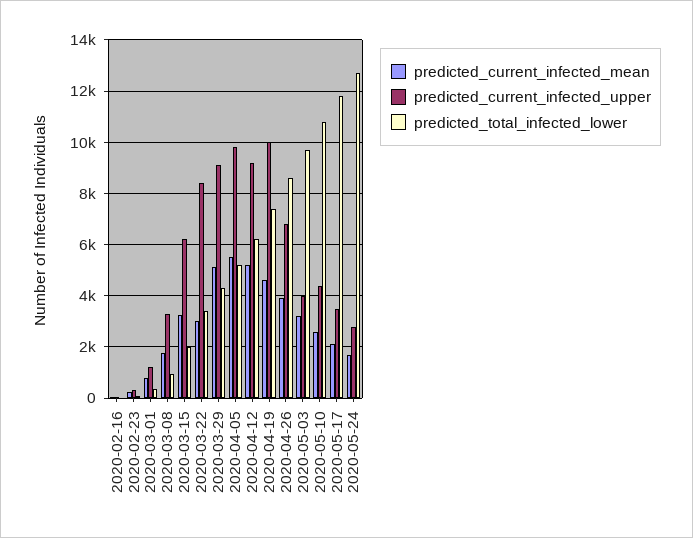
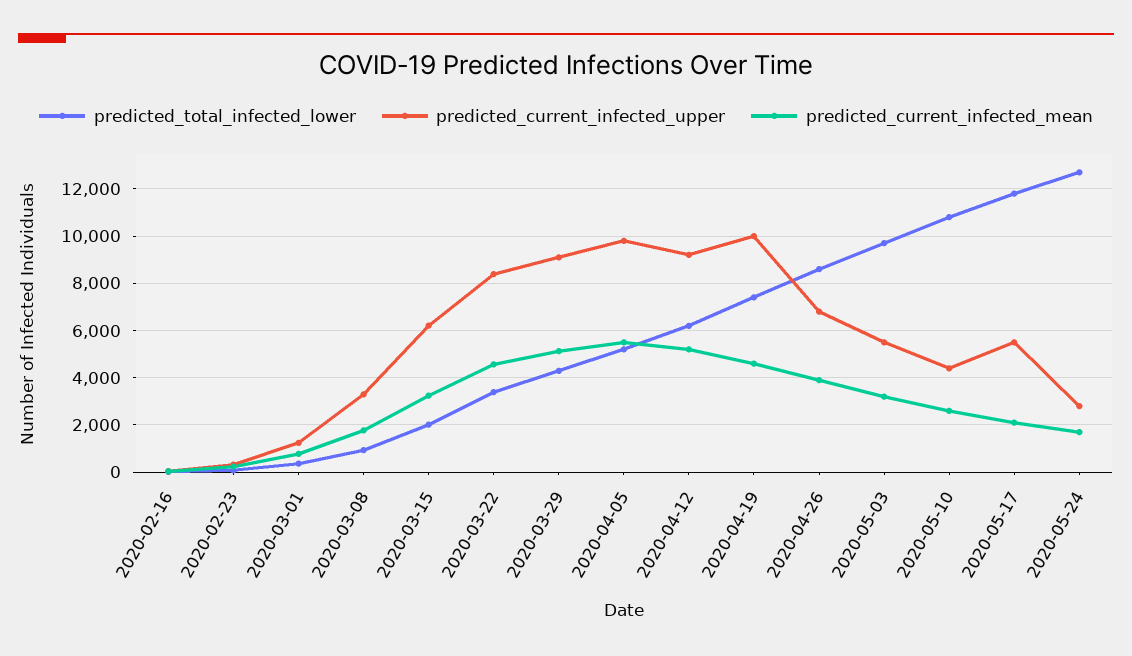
predicted_current_infected_mean, 2020-03-22: 3000 -> 4500
predicted_current_infected_upper, 2020-05-03: 4000 -> 5500
predicted_current_infected_upper, 2020-05-17: 3500 -> 5500

